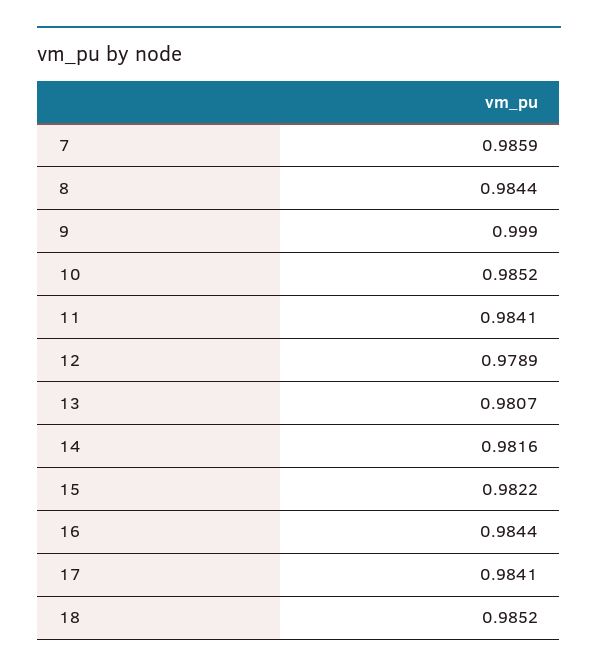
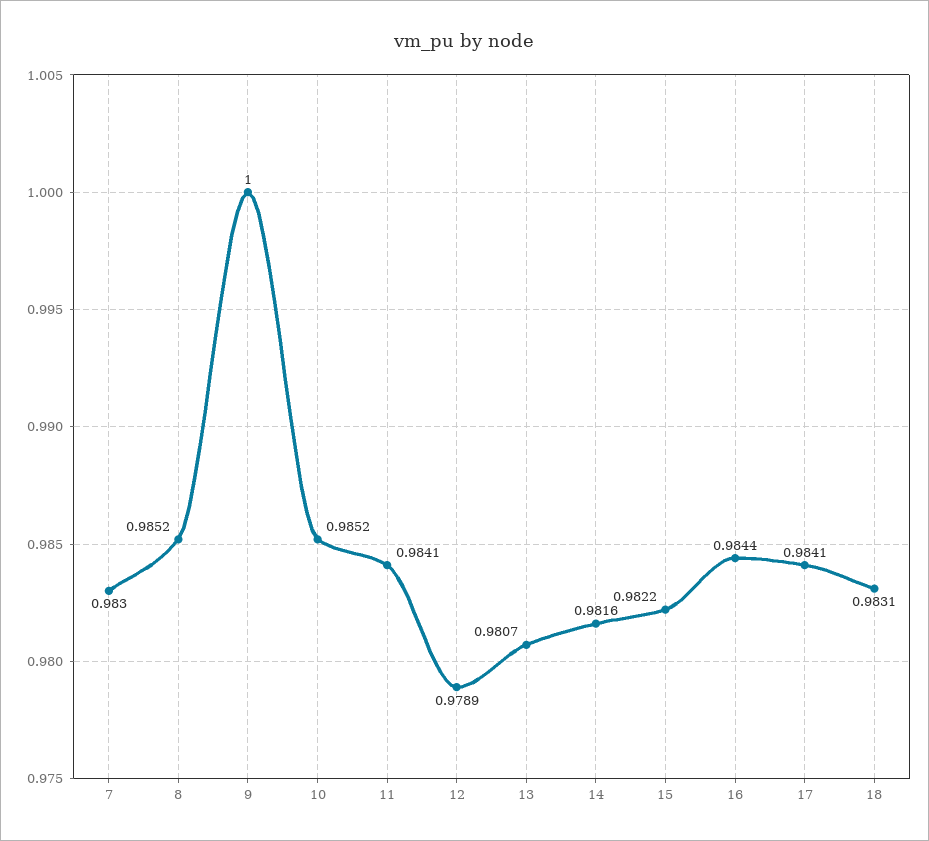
7: 0.9859 -> 0.983
8: 0.9844 -> 0.9852
9: 0.999 -> 1
18: 0.9852 -> 0.9831

